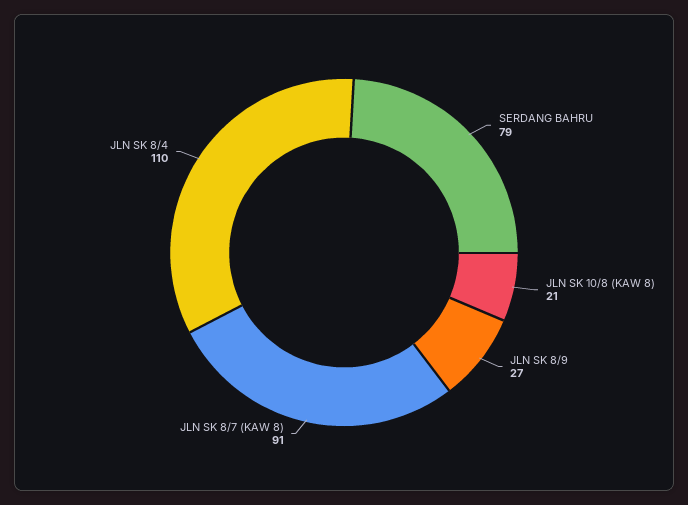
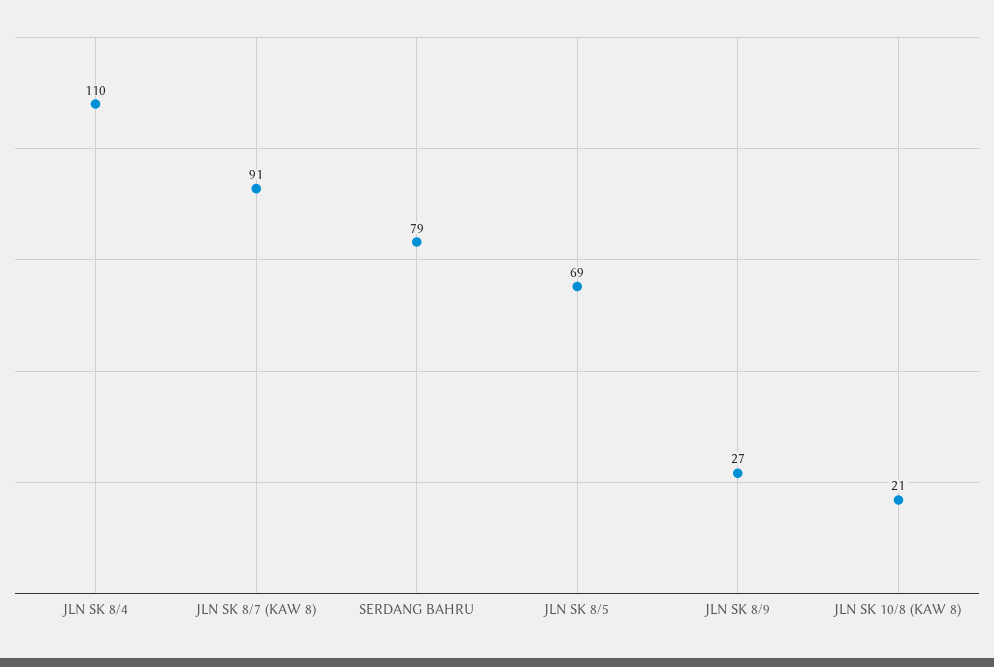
JLN SK 8/5: none -> 69

